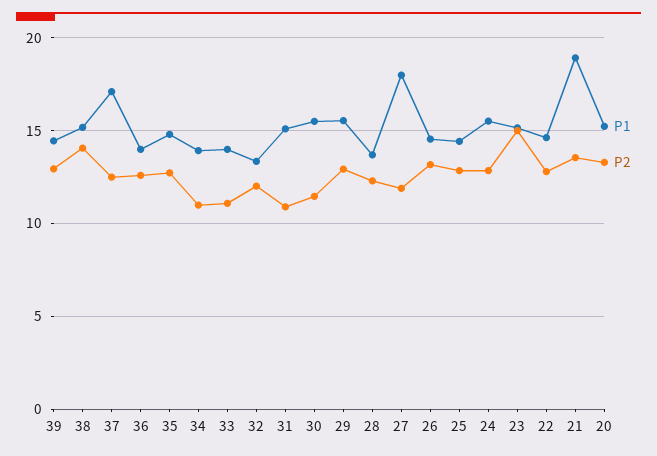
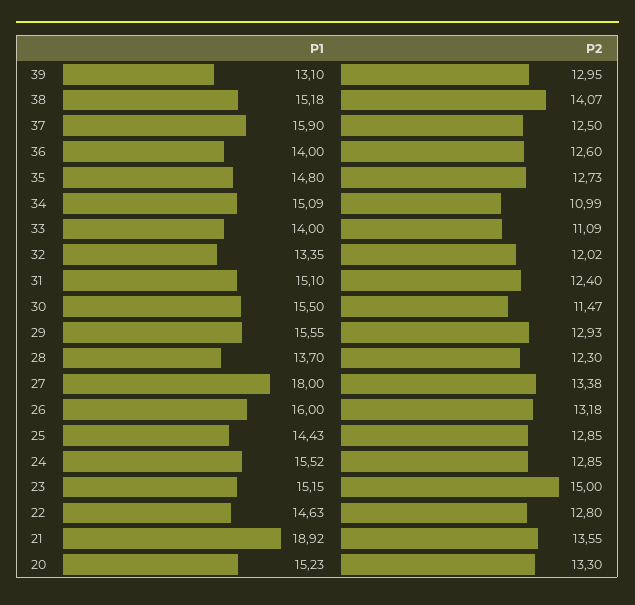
P1, 39: 14.5 -> 13.1
P1, 37: 17 -> 15.9
P1, 34: 14 -> 15.09
P2, 31: 11 -> 12.4
P2, 27: 12 -> 13.38
P1, 26: 14.5 -> 16

